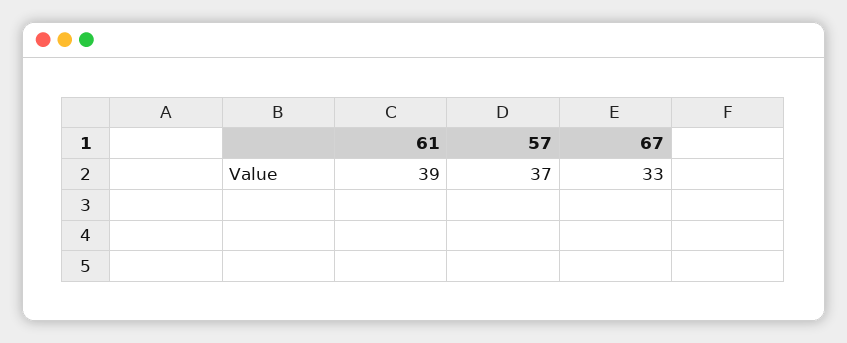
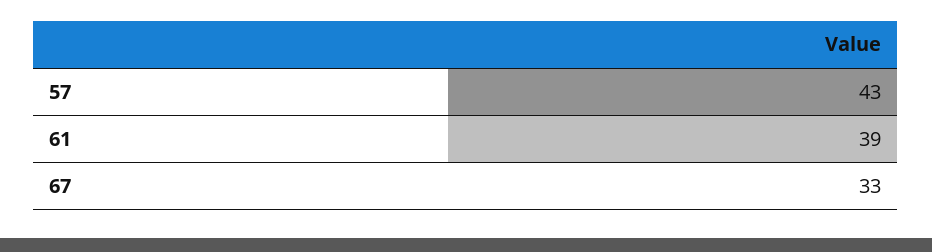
57: 37 -> 43

